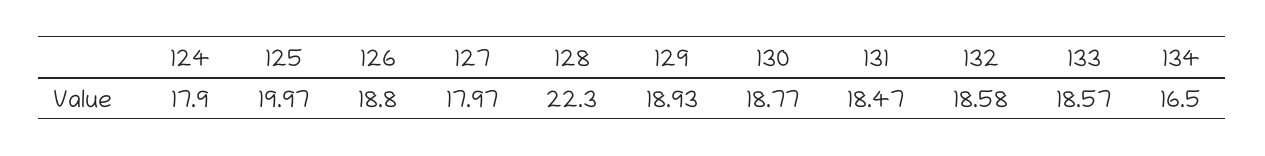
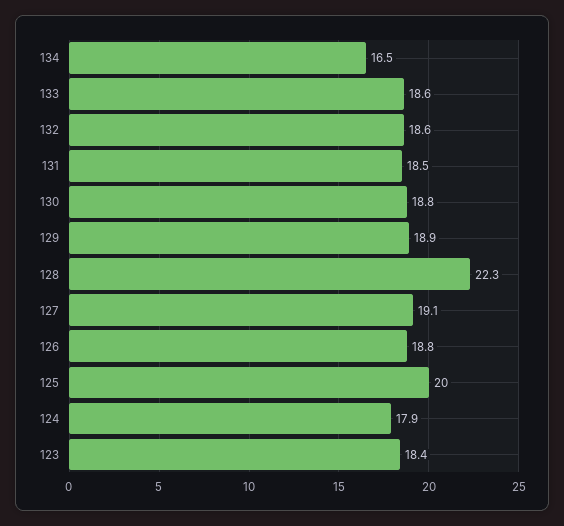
127: 17.97 -> 19.1
123: none -> 18.4

